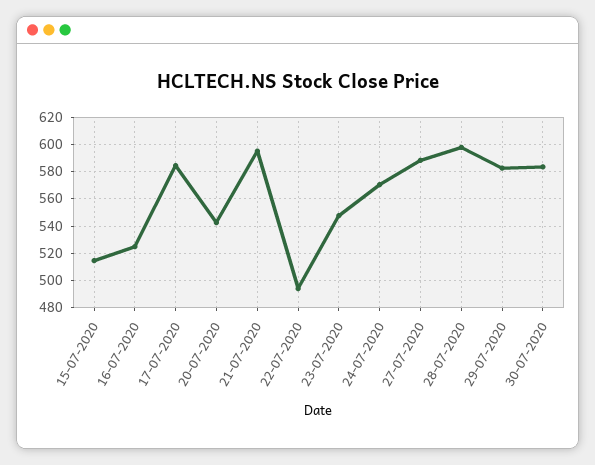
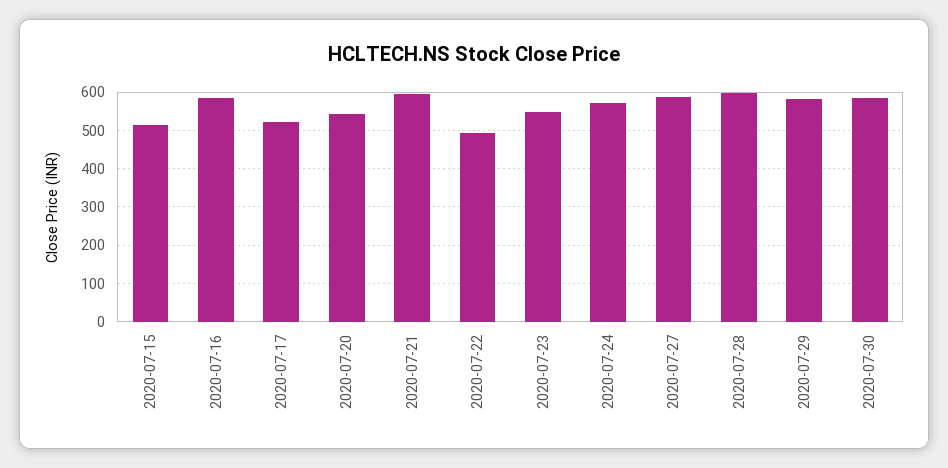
16-07-2020: 525 -> 580
17-07-2020: 585 -> 520

